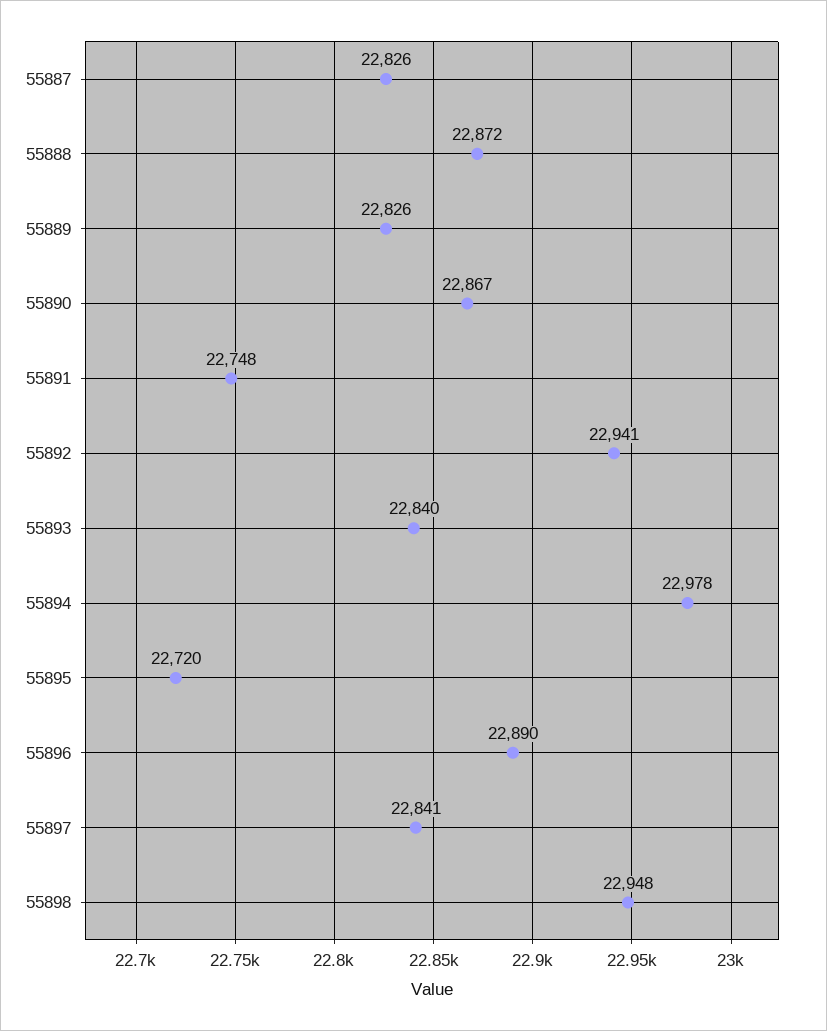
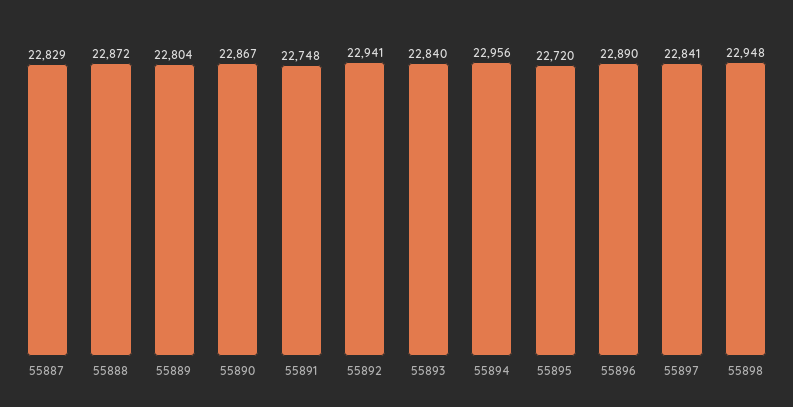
55887: 22826 -> 22829
55889: 22826 -> 22804
55894: 22978 -> 22956

